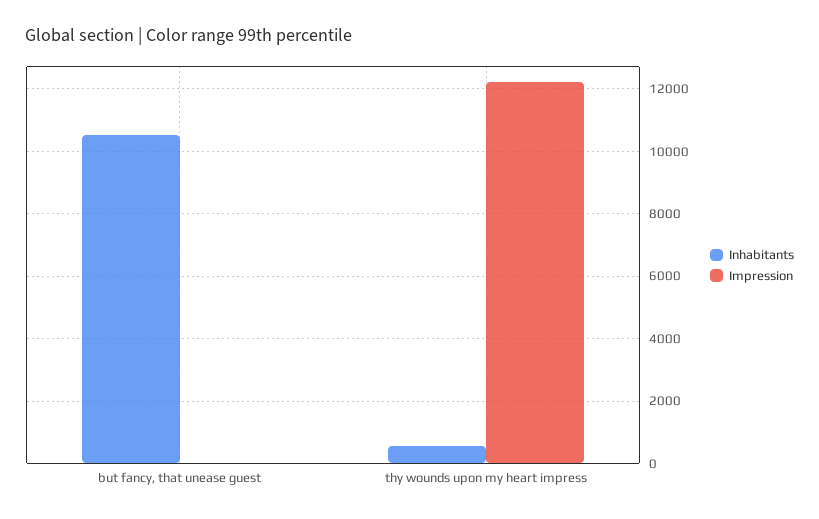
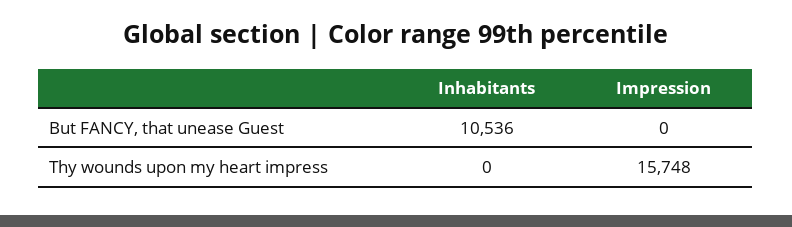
Inhabitants, thy wounds upon my heart impress: 600 -> 0
Impression, thy wounds upon my heart impress: 12200 -> 15748

